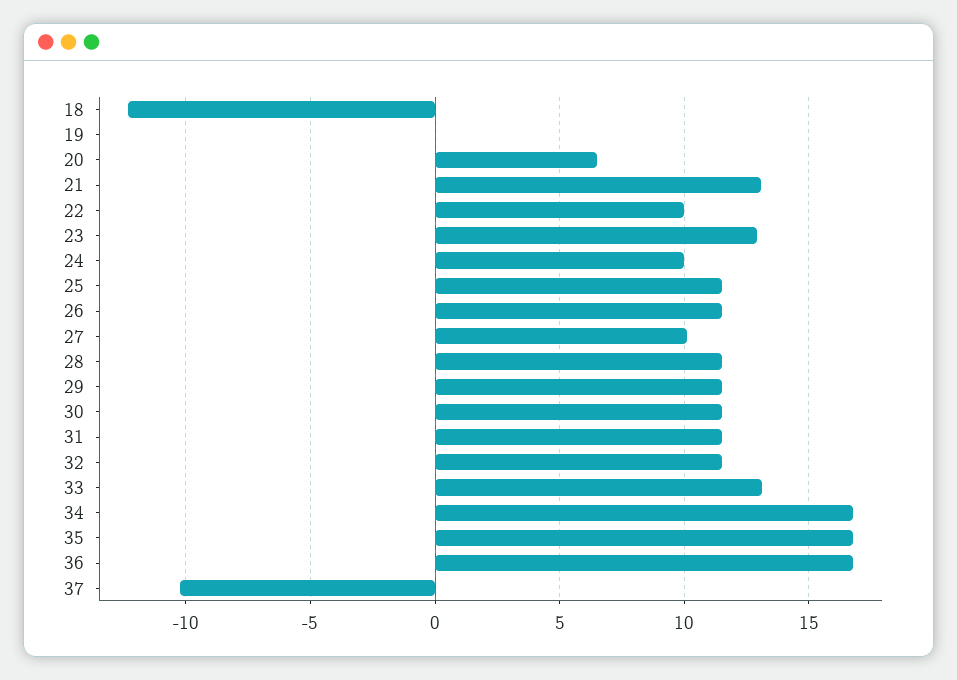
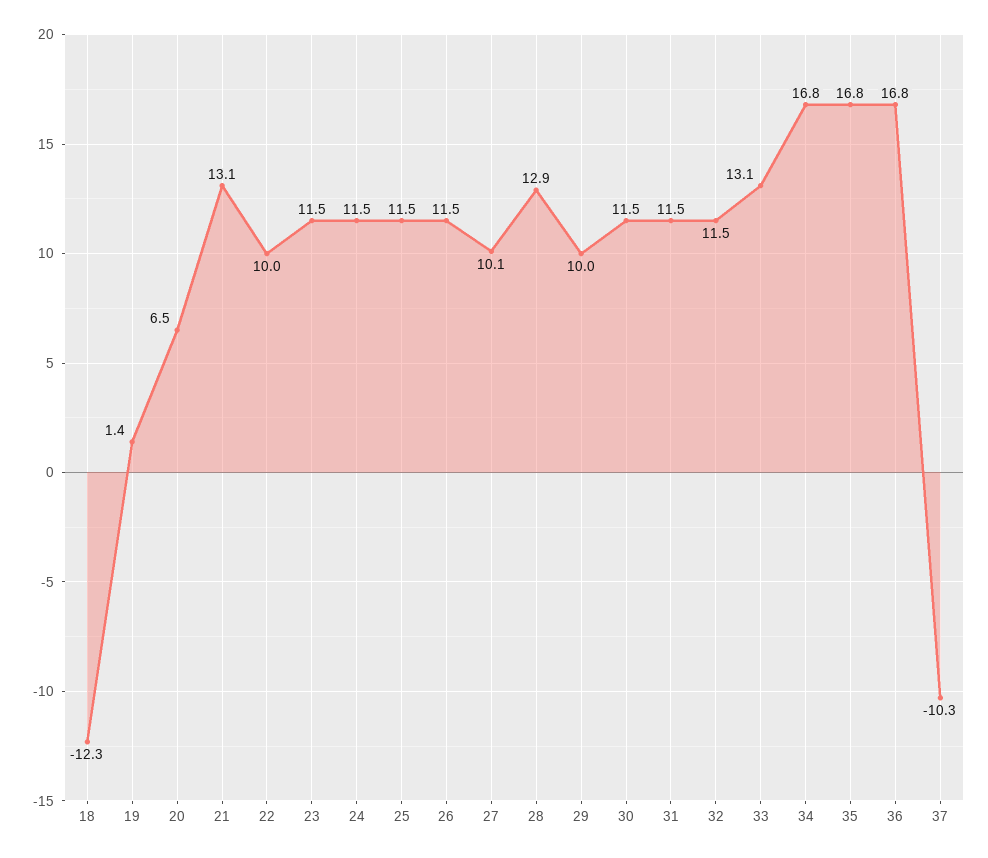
19: 0 -> 1.4
23: 13 -> 11.5
24: 10 -> 11.5
28: 11.5 -> 12.9
29: 11.5 -> 10

